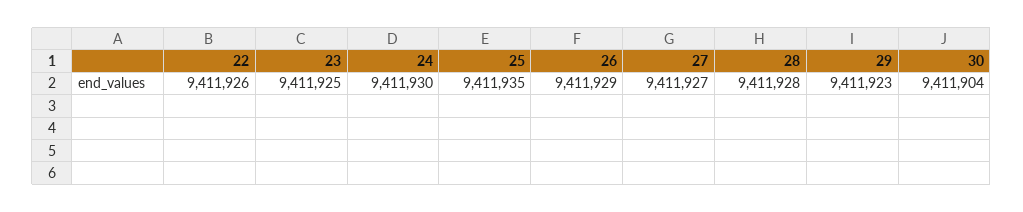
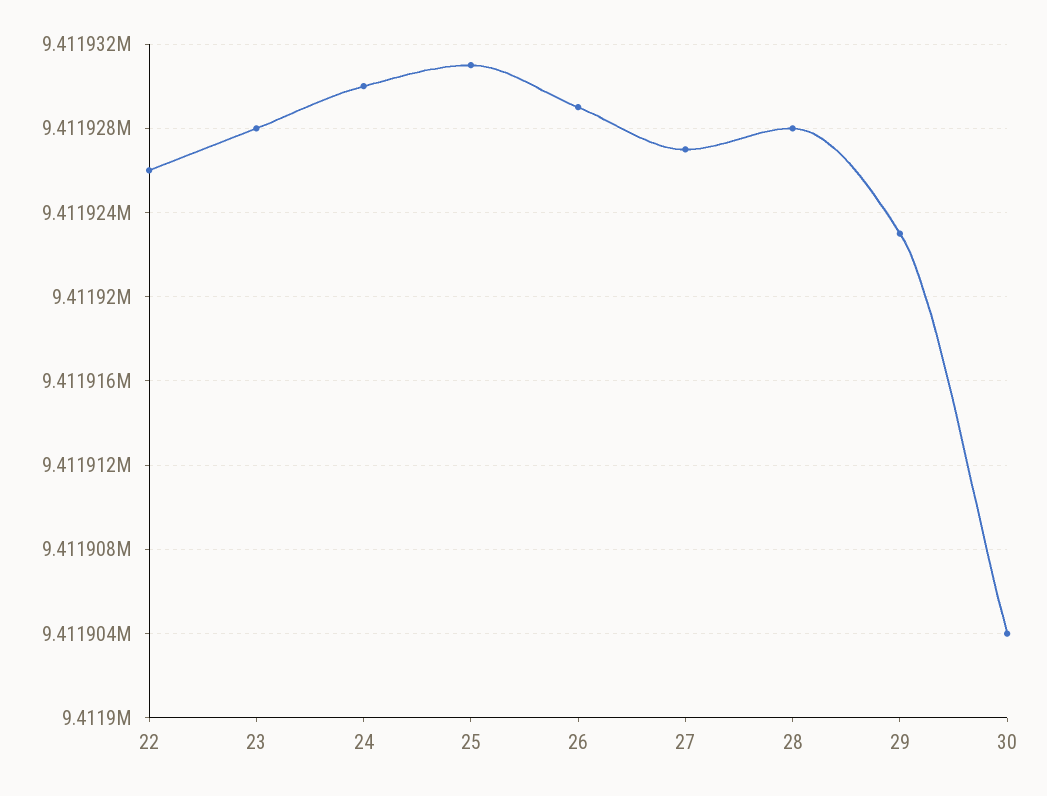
23: 9411925 -> 9411928
25: 9411935 -> 9411931

